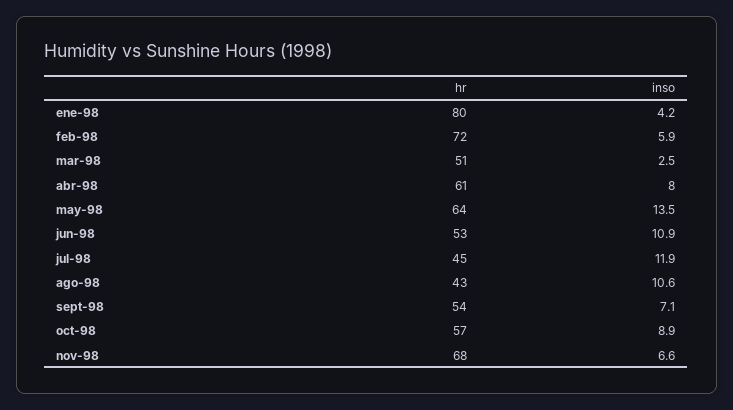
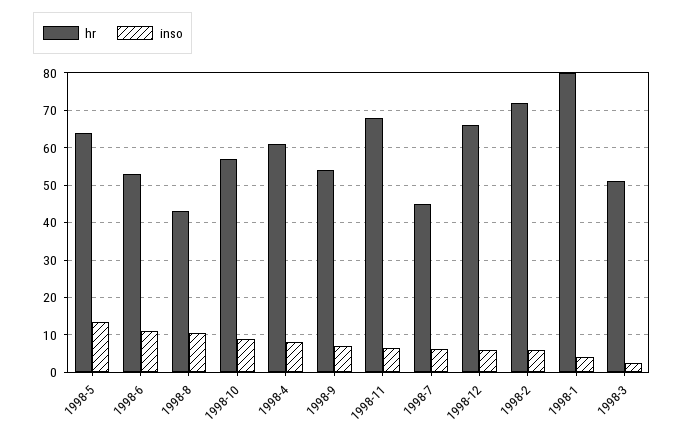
inso, jul-98: 11.9 -> 6
hr, 1998-12: none -> 66
inso, 1998-12: none -> 6

